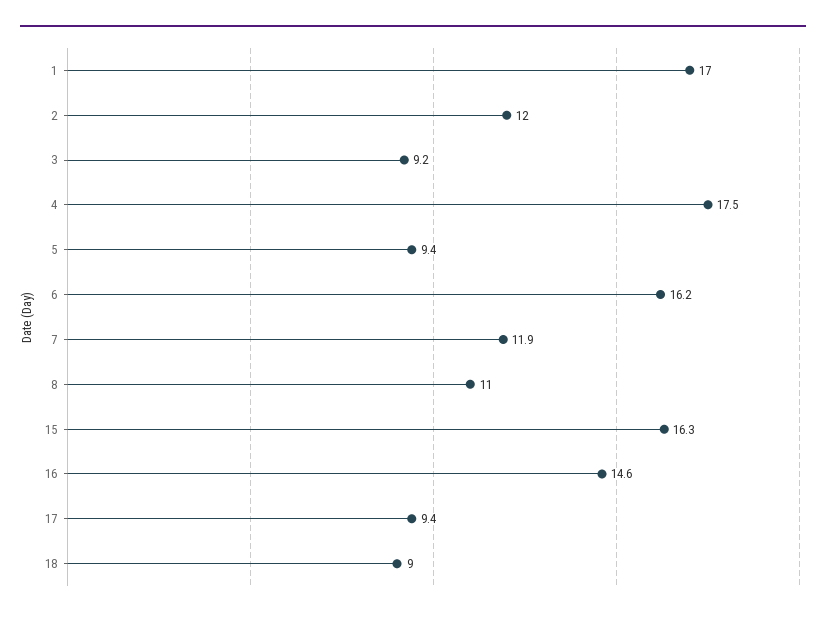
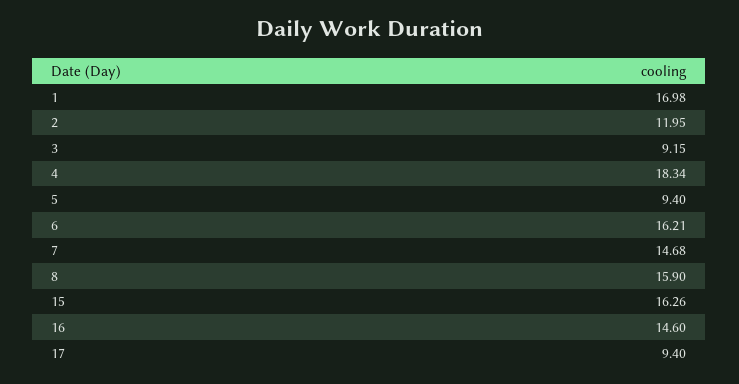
4: 17.5 -> 18.34
7: 11.9 -> 14.68
8: 11 -> 15.9
18: 9 -> none

